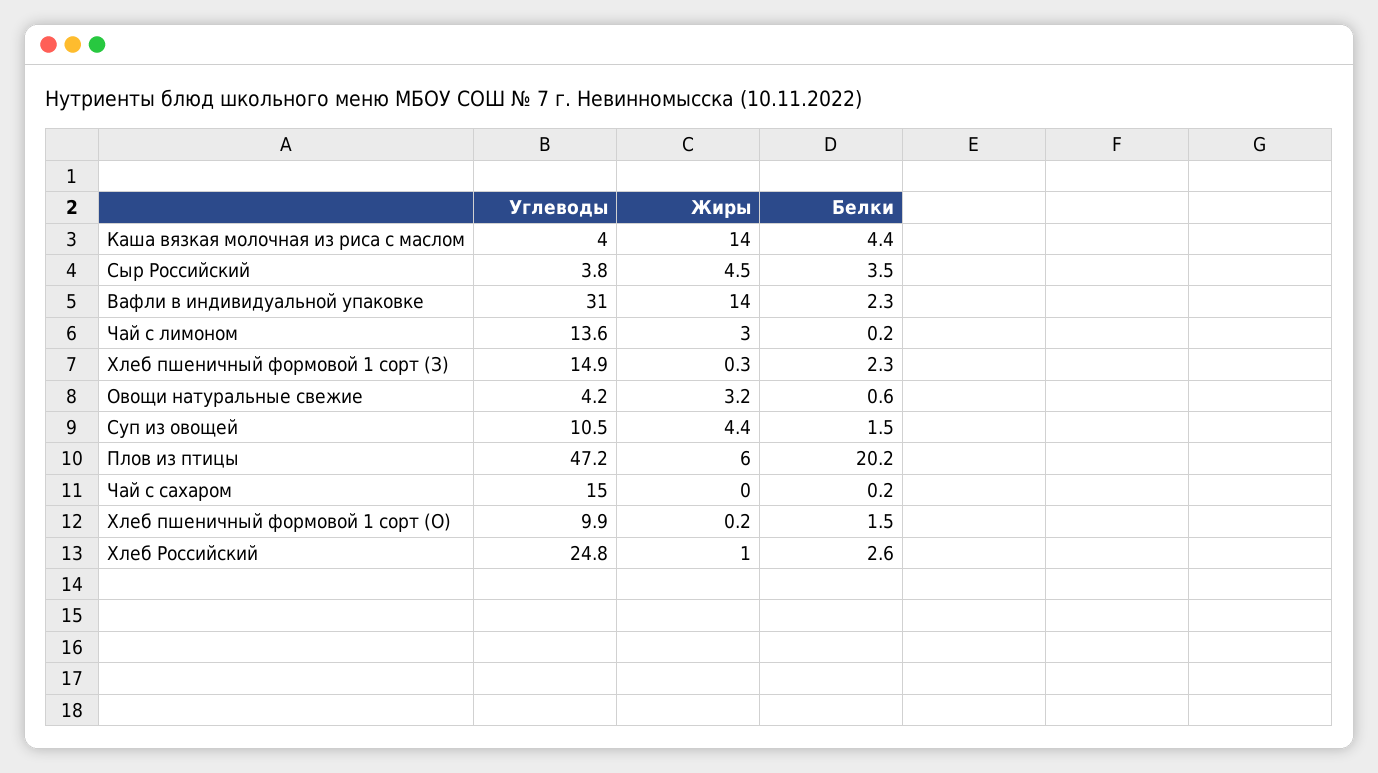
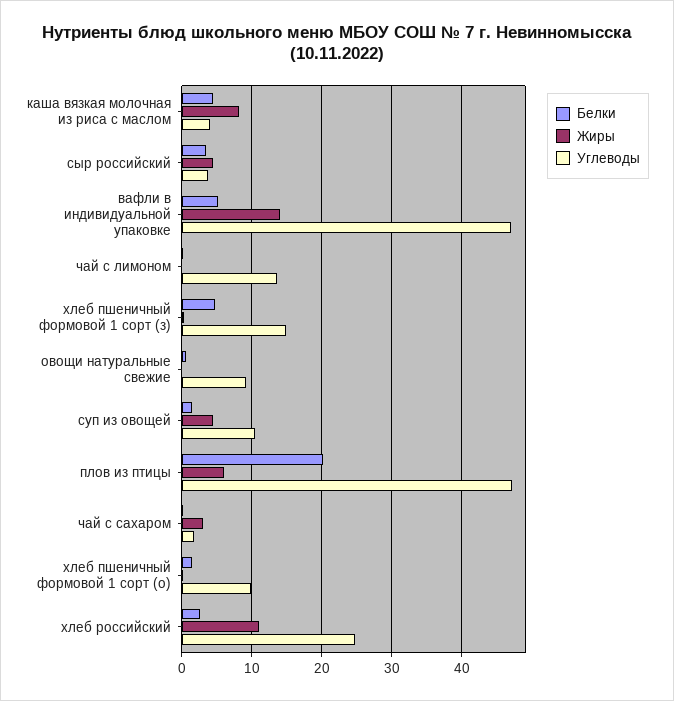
Жиры, Каша вязкая молочная из риса с маслом: 14 -> 8
Углеводы, Вафли в индивидуальной упаковке: 31 -> 47
Белки, Вафли в индивидуальной упаковке: 2.3 -> 5
Жиры, Чай с лимоном: 3 -> 0
Белки, Хлеб пшеничный формовой 1 сорт (З): 2.3 -> 5
Углеводы, Овощи натуральные свежие: 4.2 -> 9
Жиры, Овощи натуральные свежие: 3.2 -> 0
Углеводы, Чай с сахаром: 15 -> 2
Жиры, Чай с сахаром: 0 -> 3
Жиры, Хлеб Российский: 1 -> 11

